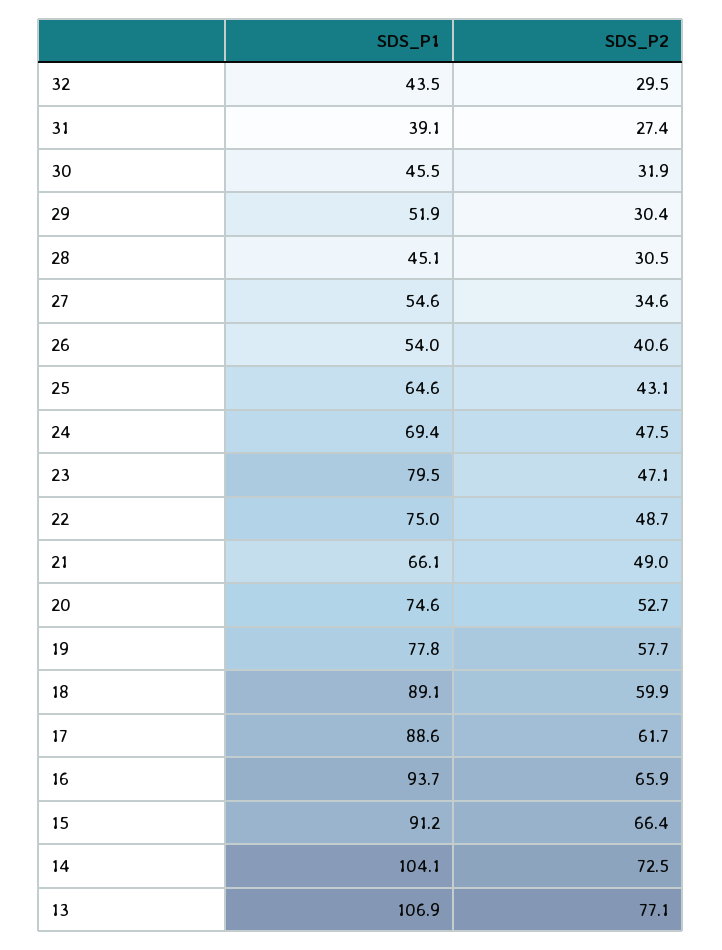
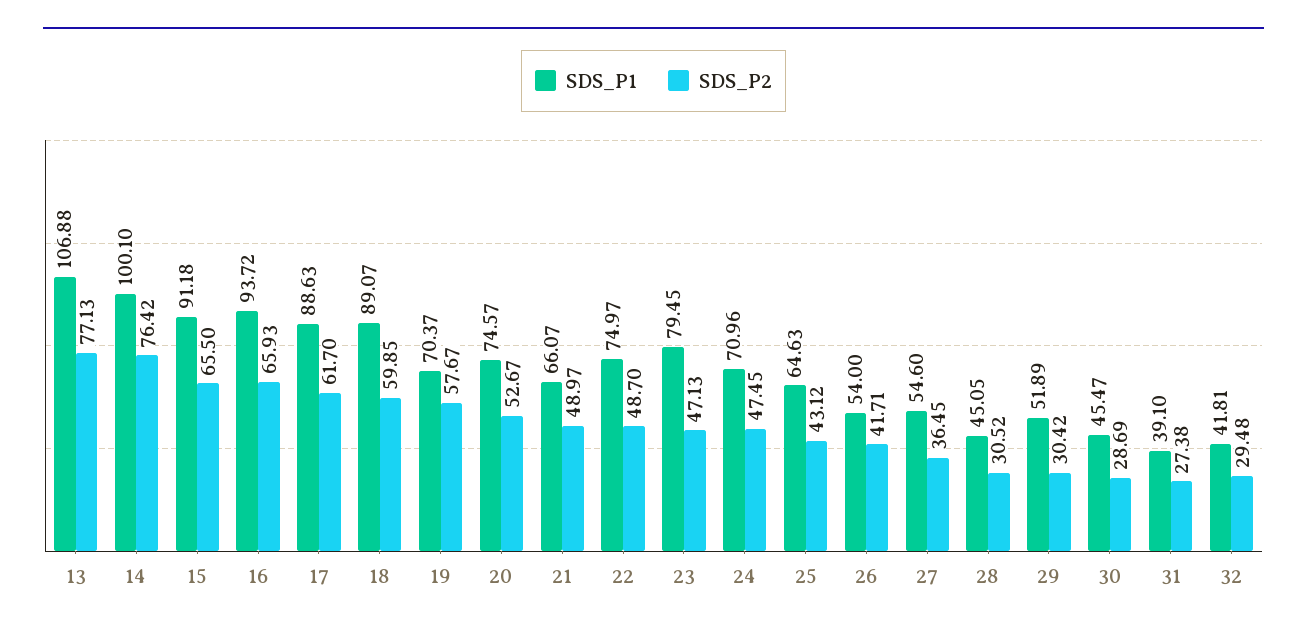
SDS_P1, 32: 43.5 -> 41.81
SDS_P2, 30: 31.9 -> 28.69
SDS_P2, 27: 34.6 -> 36.45
SDS_P2, 26: 40.6 -> 41.71
SDS_P1, 24: 69.4 -> 70.96
SDS_P1, 19: 77.8 -> 70.37
SDS_P2, 15: 66.4 -> 65.5
SDS_P1, 14: 104.1 -> 100.1
SDS_P2, 14: 72.5 -> 76.42

